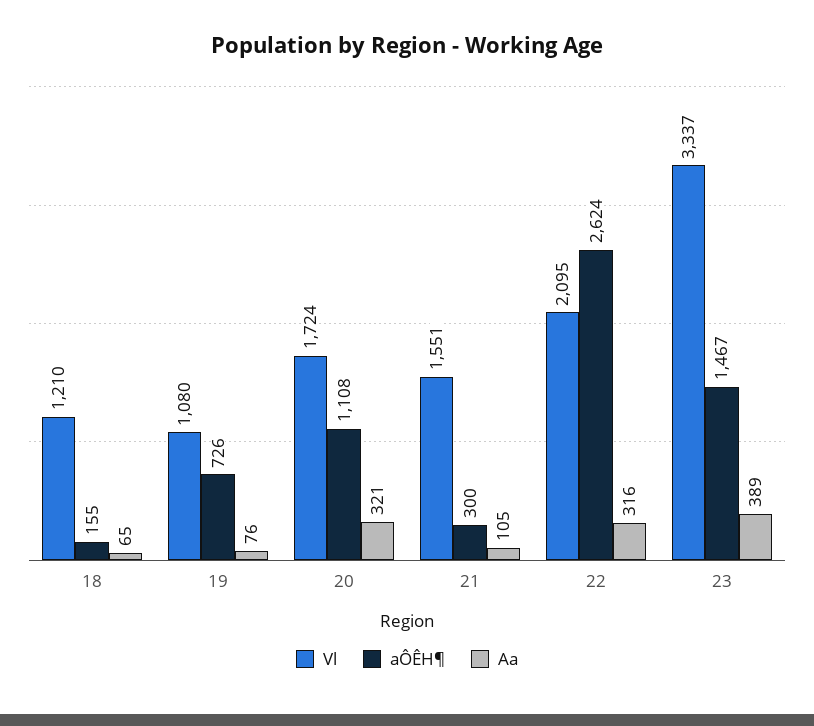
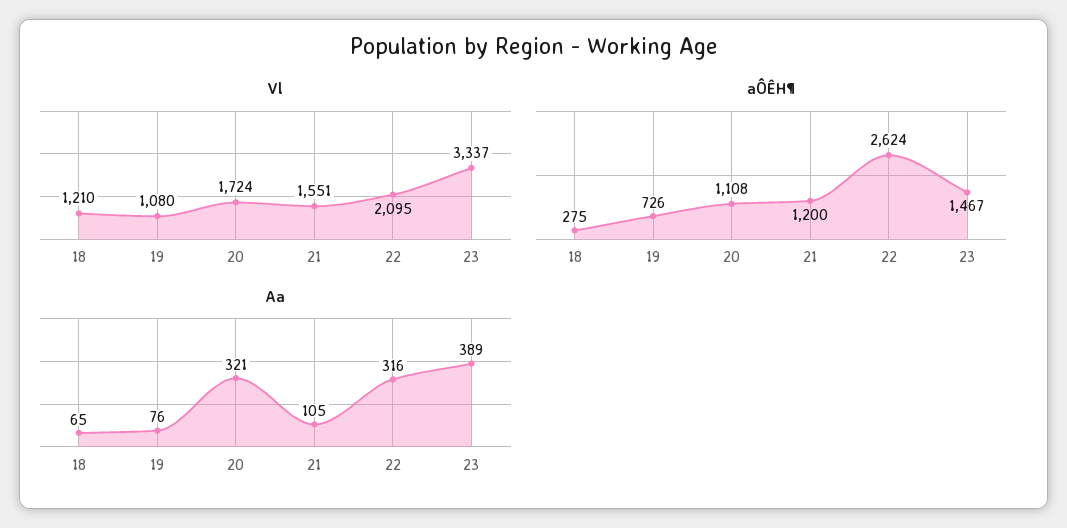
aÔÊH¶, 18: 155 -> 275
aÔÊH¶, 21: 300 -> 1200

